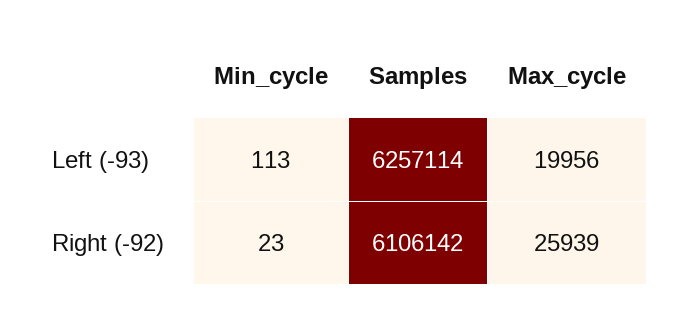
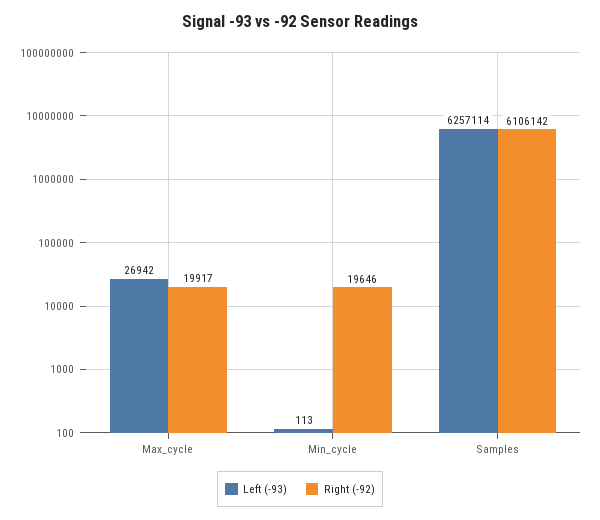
Left (-93), Max_cycle: 19956 -> 26942
Right (-92), Min_cycle: 23 -> 19646
Right (-92), Max_cycle: 25939 -> 19917

